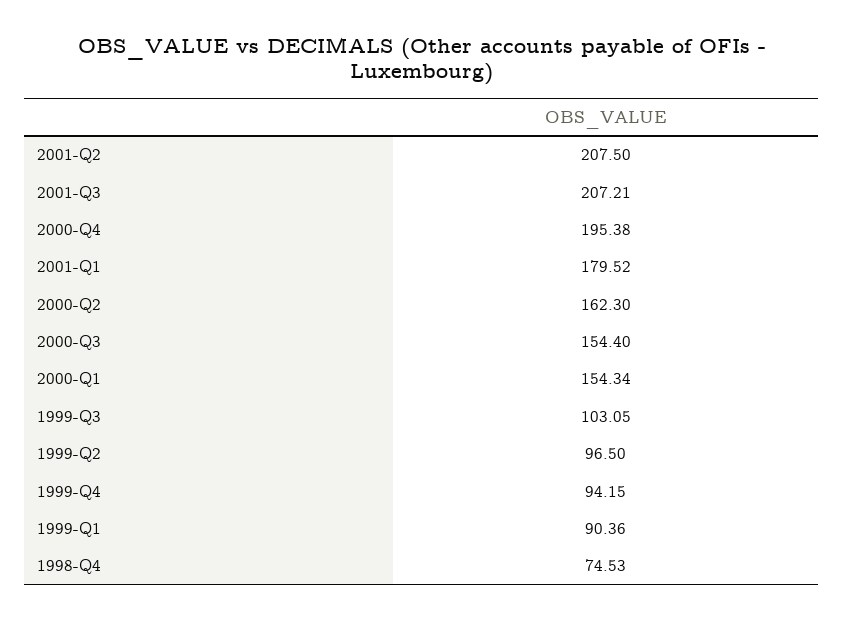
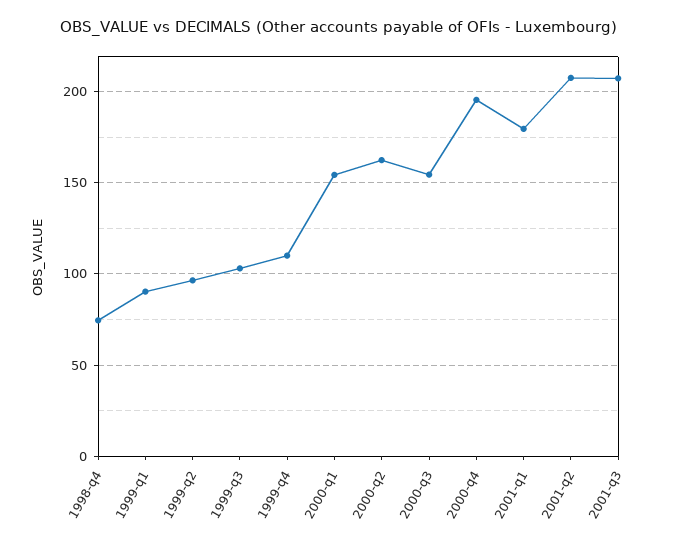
1999-Q4: 94.15 -> 110

